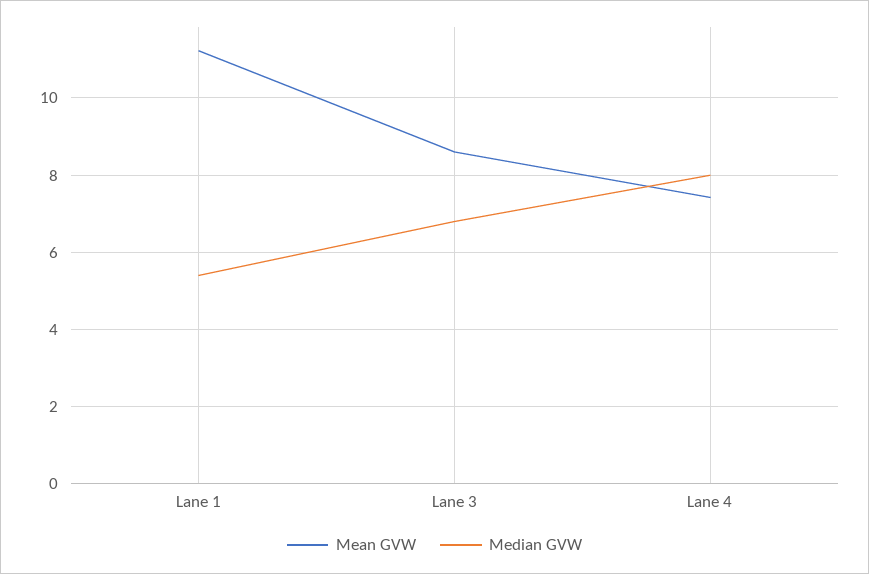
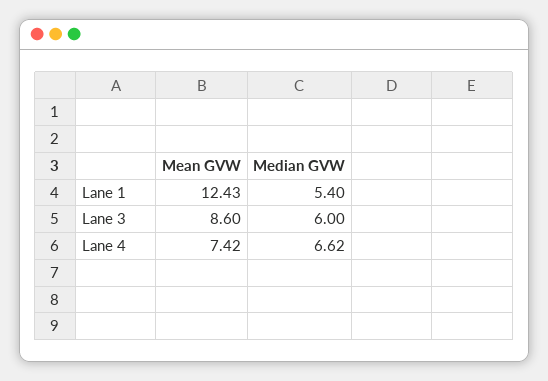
Mean GVW, Lane 1: 11.2 -> 12.43
Median GVW, Lane 3: 6.8 -> 6
Median GVW, Lane 4: 8 -> 6.62

